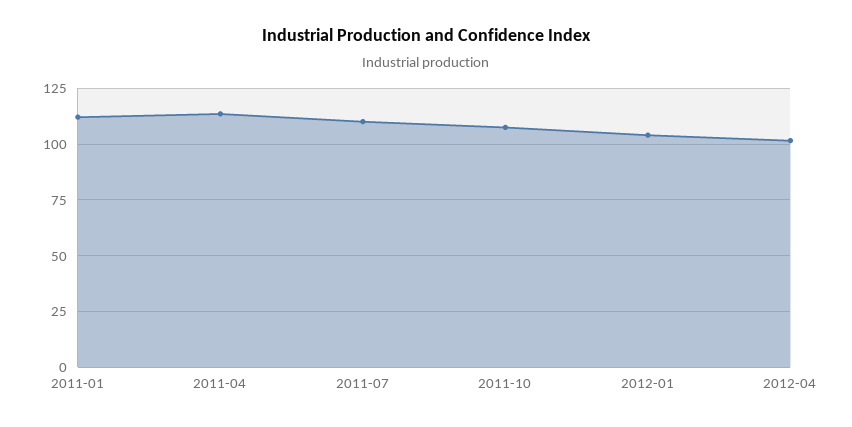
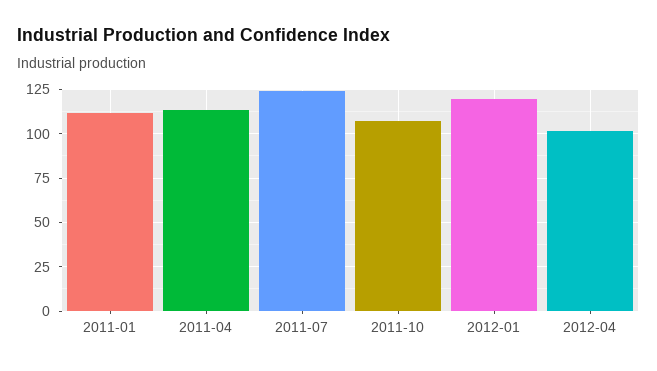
2011-07: 110 -> 125
2012-01: 105 -> 120

